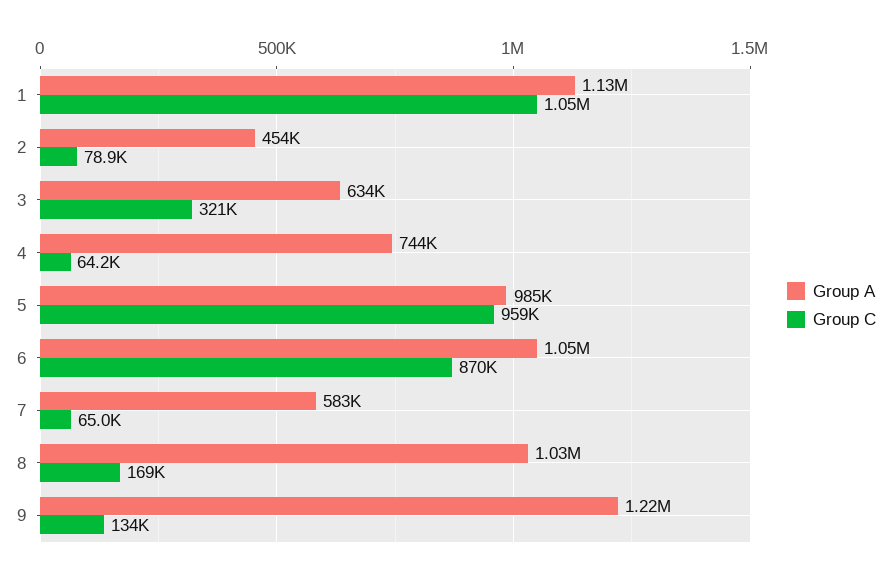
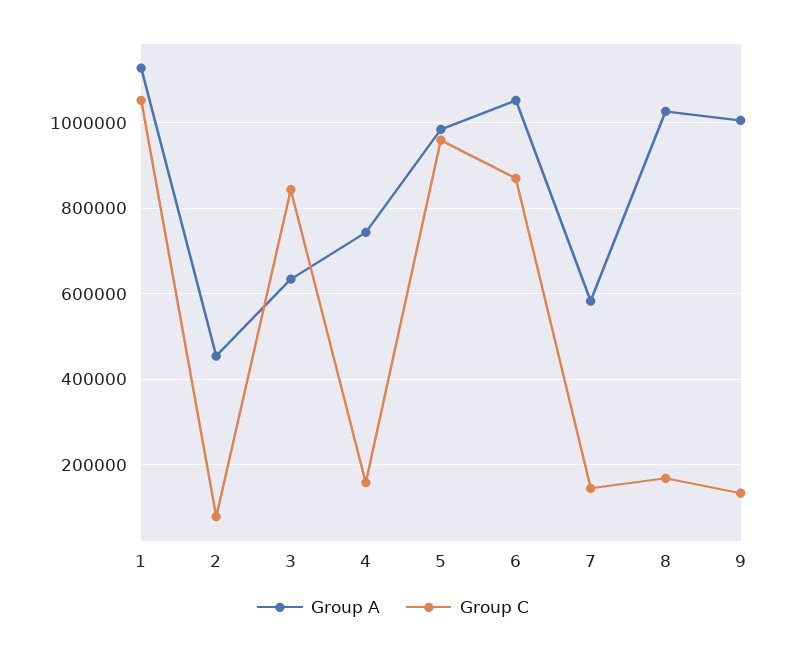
Group C, 3: 321000 -> 840000
Group C, 4: 64200 -> 160000
Group C, 7: 65000 -> 140000
Group A, 9: 1220000 -> 1000000

